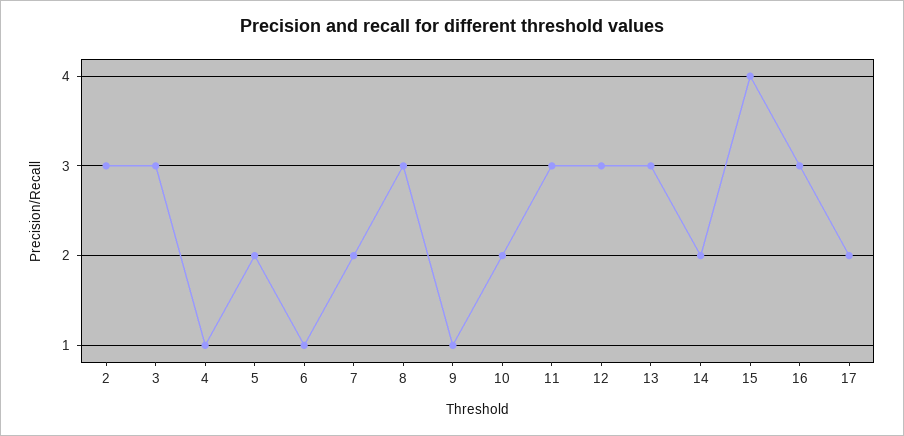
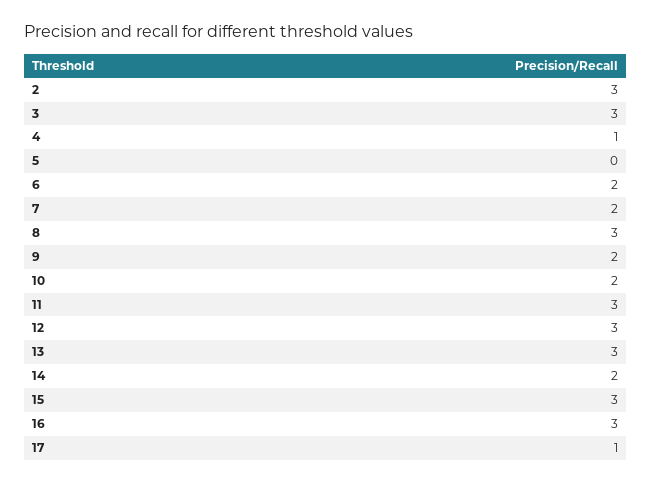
5: 2 -> 0
6: 1 -> 2
9: 1 -> 2
15: 4 -> 3
17: 2 -> 1

